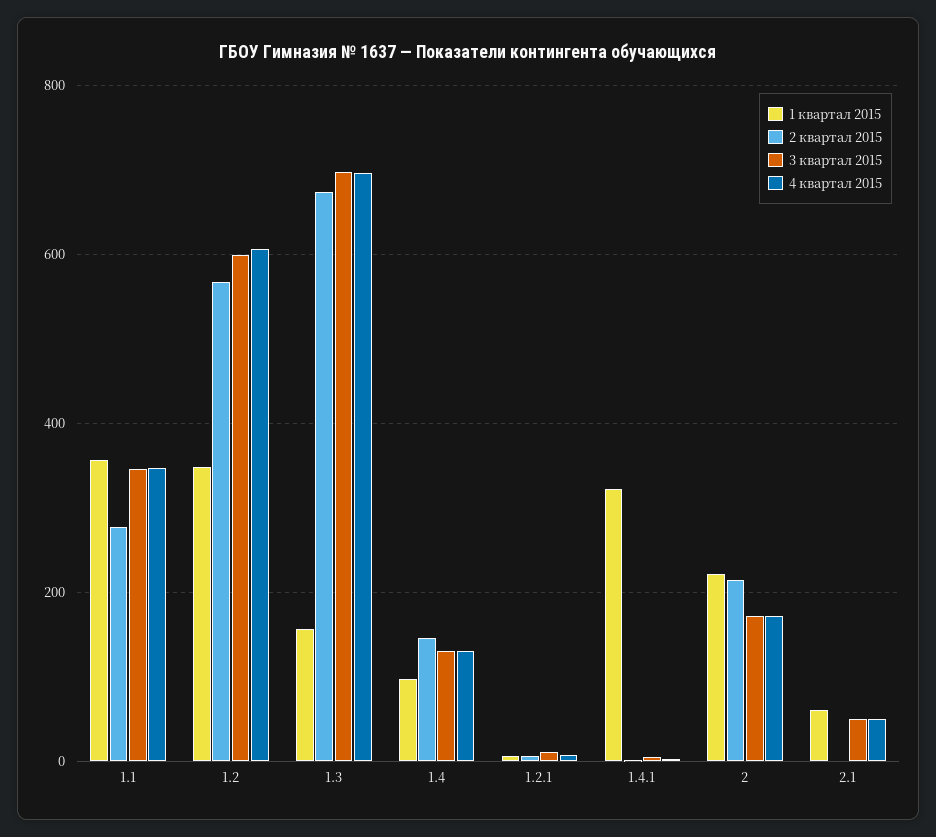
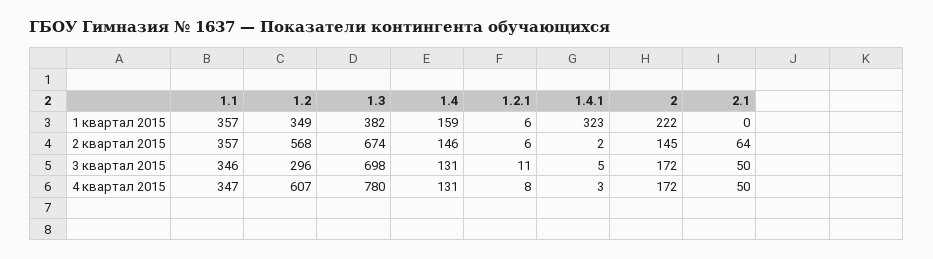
2 квартал 2015, 1.1: 280 -> 357
3 квартал 2015, 1.2: 600 -> 296
1 квартал 2015, 1.3: 160 -> 382
4 квартал 2015, 1.3: 700 -> 780
1 квартал 2015, 1.4: 100 -> 159
2 квартал 2015, 2: 220 -> 145
1 квартал 2015, 2.1: 60 -> 0
2 квартал 2015, 2.1: 0 -> 64

